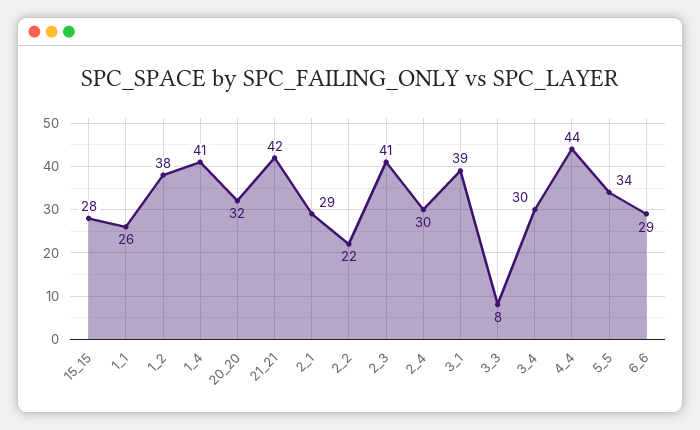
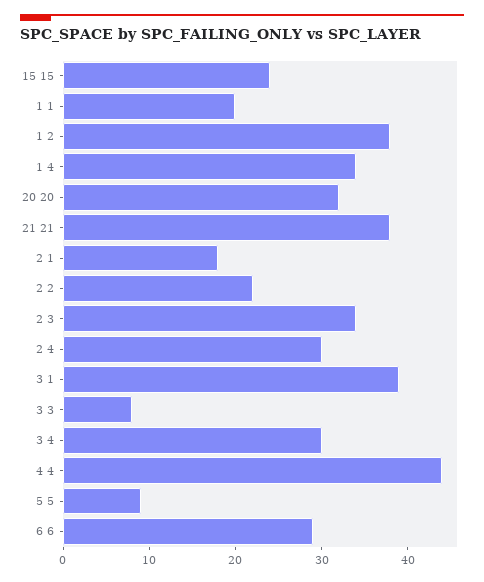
15_15: 28 -> 24
1_1: 26 -> 20
1_4: 41 -> 34
21_21: 42 -> 38
2_1: 29 -> 18
2_3: 41 -> 34
5_5: 34 -> 9

